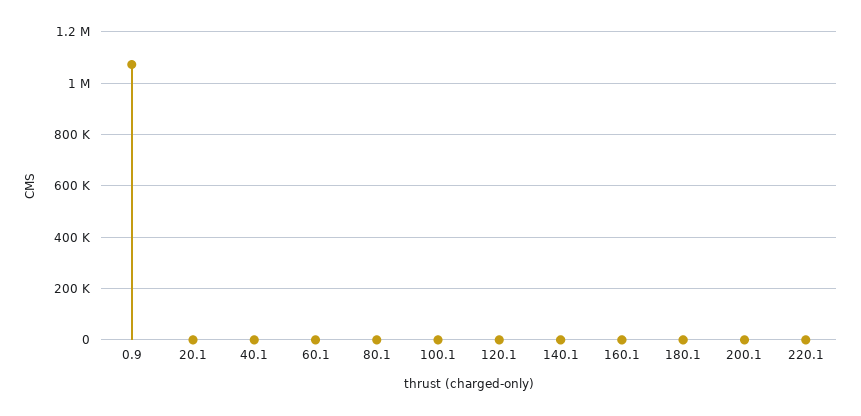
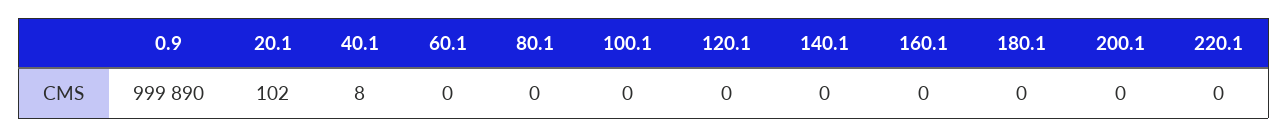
0.9: 1075000 -> 999890

